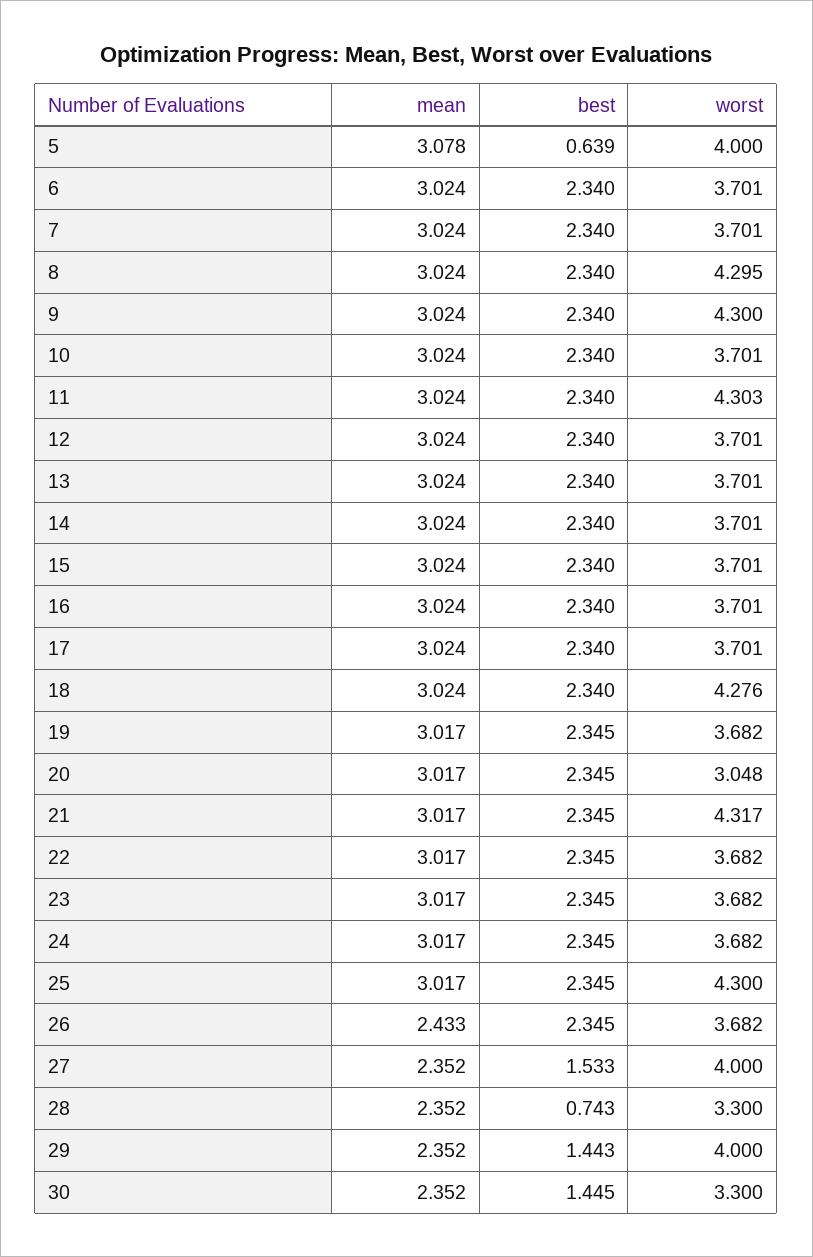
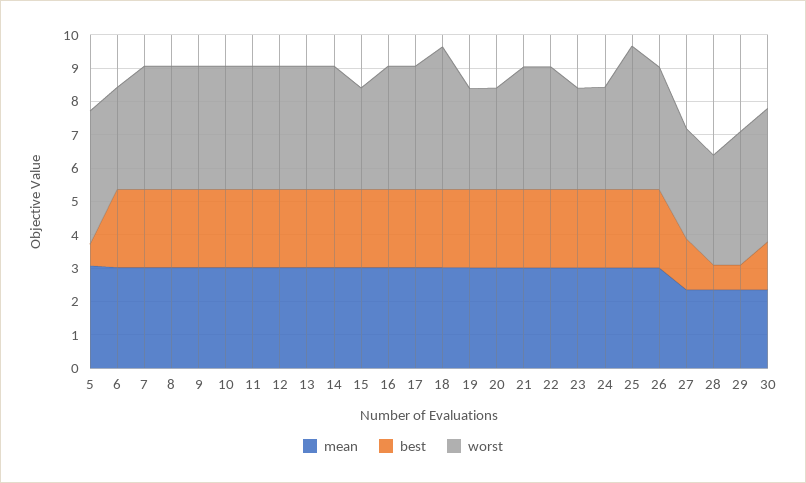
worst, 6: 3.701 -> 3
worst, 8: 4.295 -> 3.75
worst, 9: 4.3 -> 3.75
worst, 11: 4.303 -> 3.75
worst, 15: 3.701 -> 3
worst, 19: 3.682 -> 3
worst, 21: 4.317 -> 3.75
worst, 23: 3.682 -> 3
worst, 24: 3.682 -> 3
mean, 26: 2.433 -> 3
worst, 27: 4 -> 3.25
best, 29: 1.443 -> 0.75
worst, 30: 3.3 -> 4

